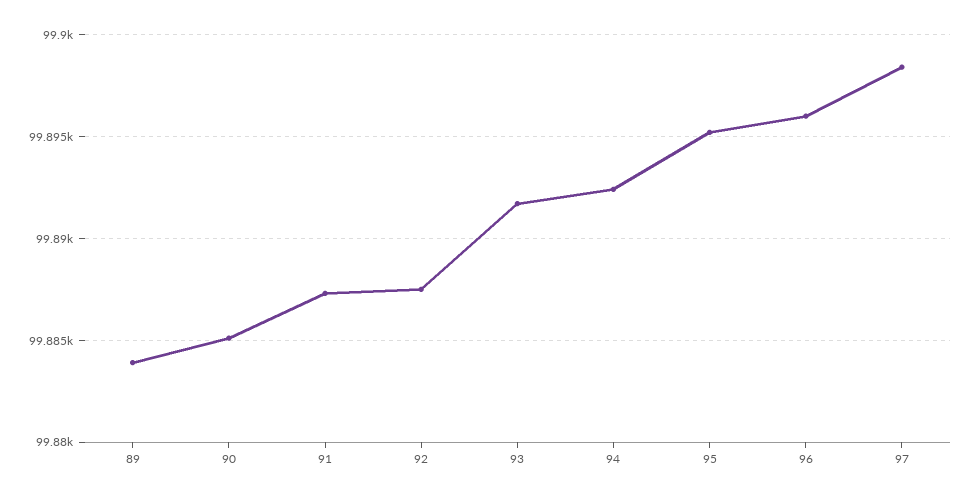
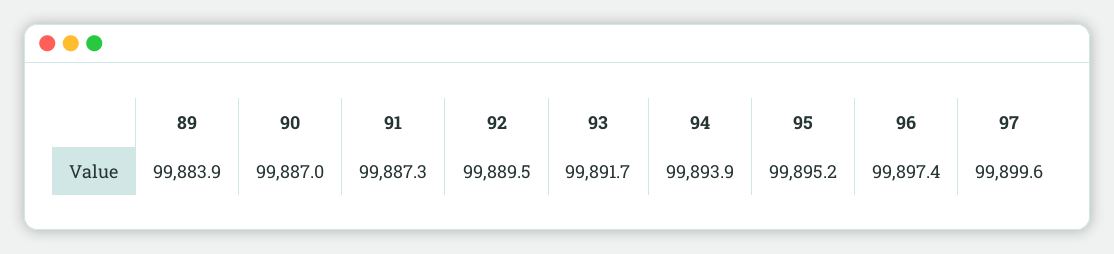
90: 99885 -> 99887
92: 99887.5 -> 99889.5
94: 99892.5 -> 99893.9
96: 99896 -> 99897.4
97: 99898.5 -> 99899.6

